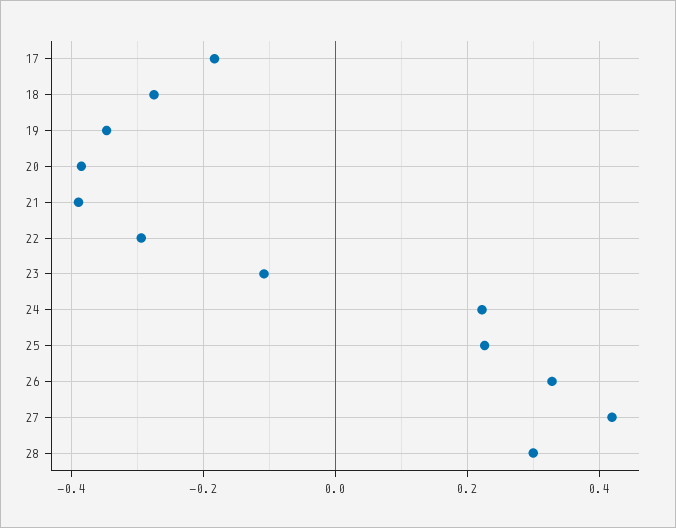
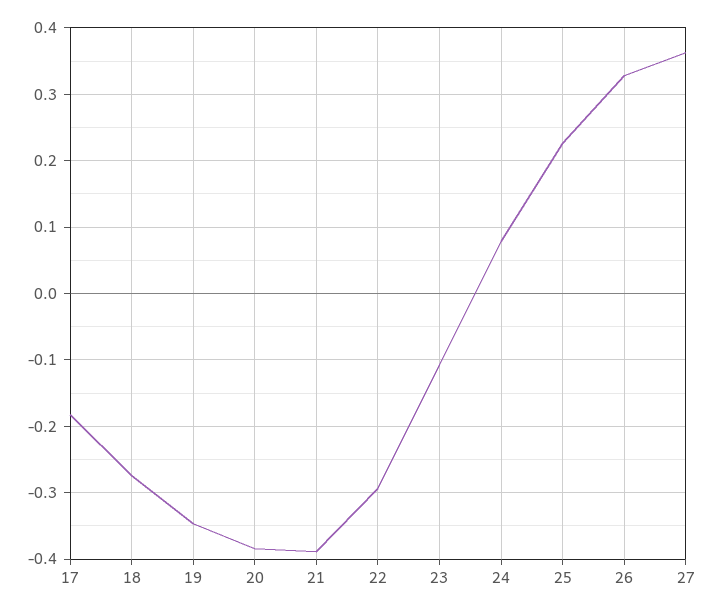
24: 0.22 -> 0.08
27: 0.42 -> 0.36
28: 0.3 -> none

